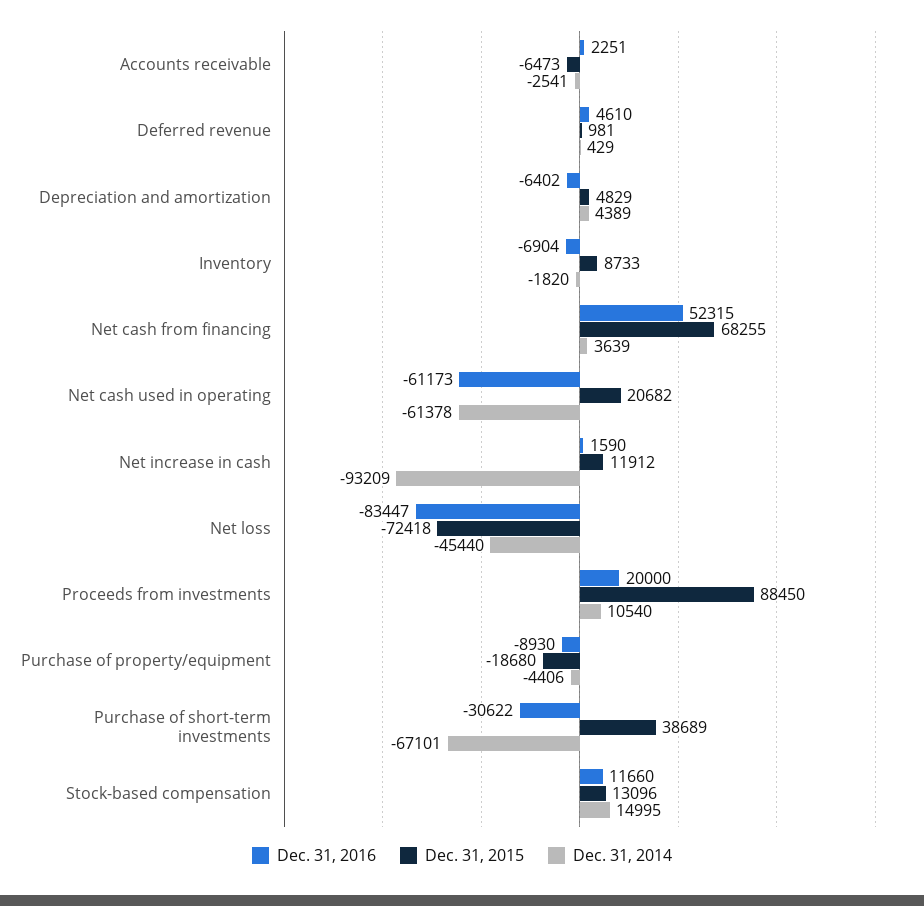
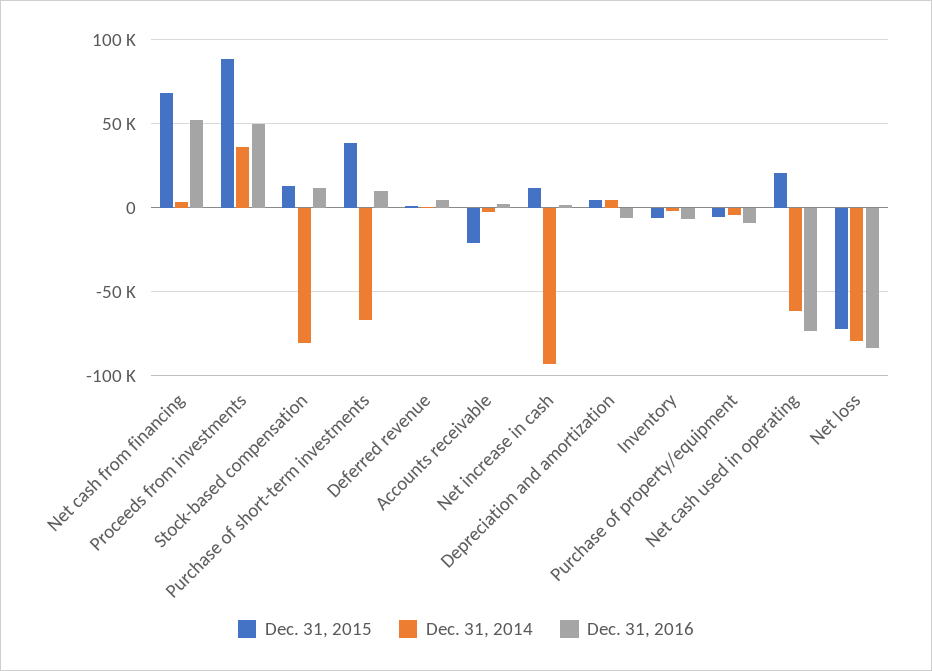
Dec. 31, 2015, Accounts receivable: -6473 -> -20000
Dec. 31, 2015, Inventory: 8733 -> -5000
Dec. 31, 2016, Net cash used in operating: -61173 -> -75000
Dec. 31, 2014, Net loss: -45440 -> -80000
Dec. 31, 2016, Proceeds from investments: 20000 -> 50000
Dec. 31, 2014, Proceeds from investments: 10540 -> 35000
Dec. 31, 2015, Purchase of property/equipment: -18680 -> -5000
Dec. 31, 2016, Purchase of short-term investments: -30622 -> 10000
Dec. 31, 2014, Stock-based compensation: 14995 -> -80000

